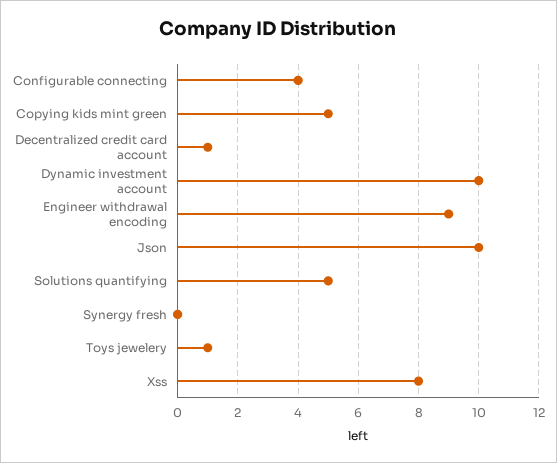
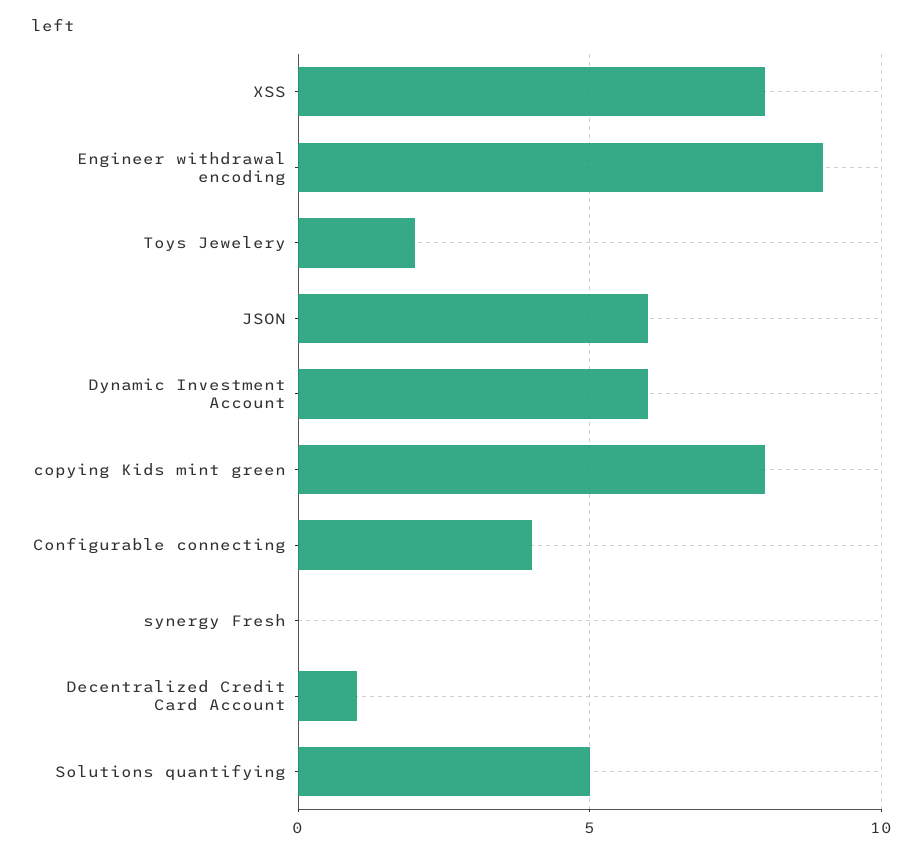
Copying kids mint green: 5 -> 8
Dynamic investment account: 10 -> 6
Json: 10 -> 6
Toys jewelery: 1 -> 2

